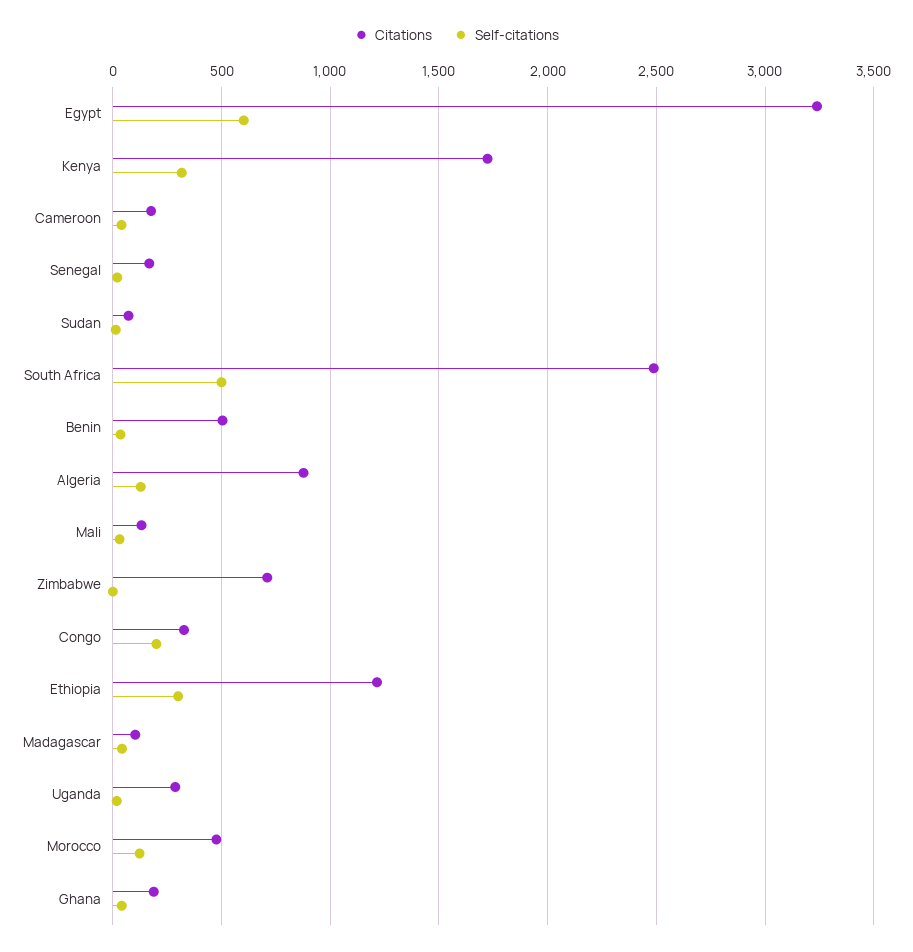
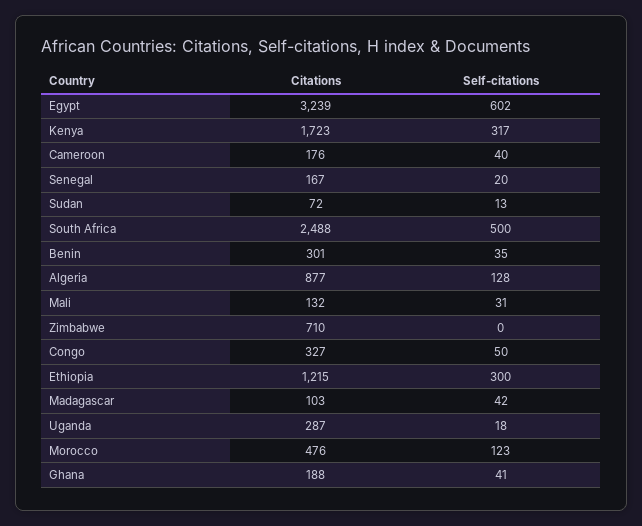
Citations, Benin: 500 -> 301
Self-citations, Congo: 200 -> 50

